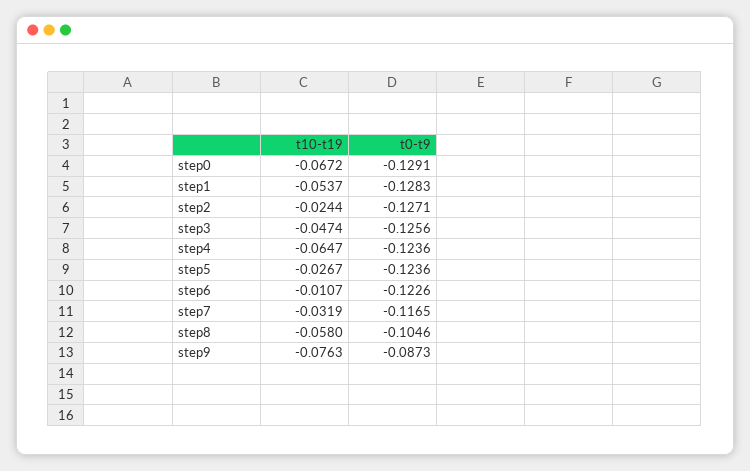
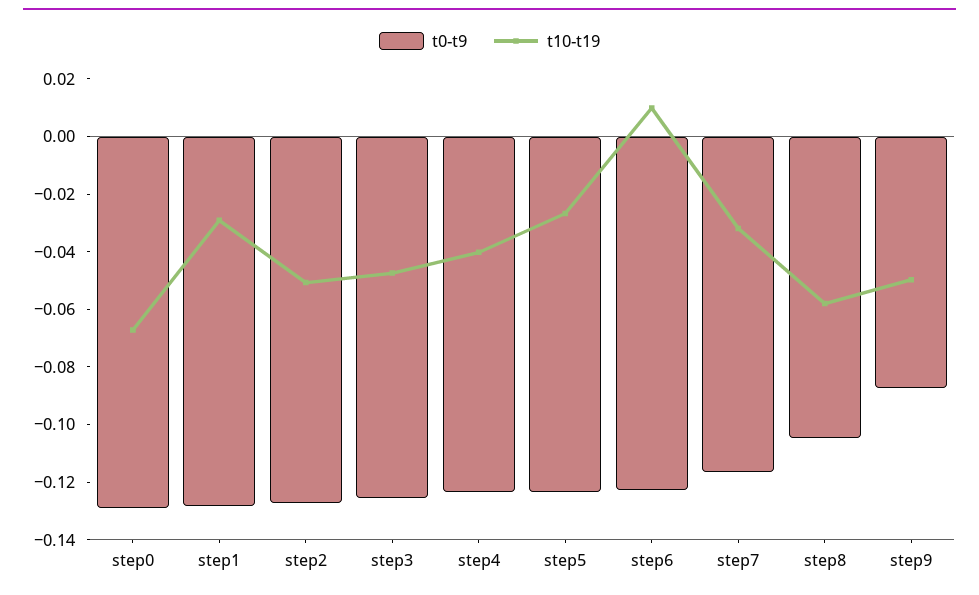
t10-t19, step1: -0.0537 -> -0.03
t10-t19, step2: -0.0244 -> -0.05
t10-t19, step4: -0.0647 -> -0.04
t10-t19, step6: -0.0107 -> 0.01
t10-t19, step9: -0.0763 -> -0.05

